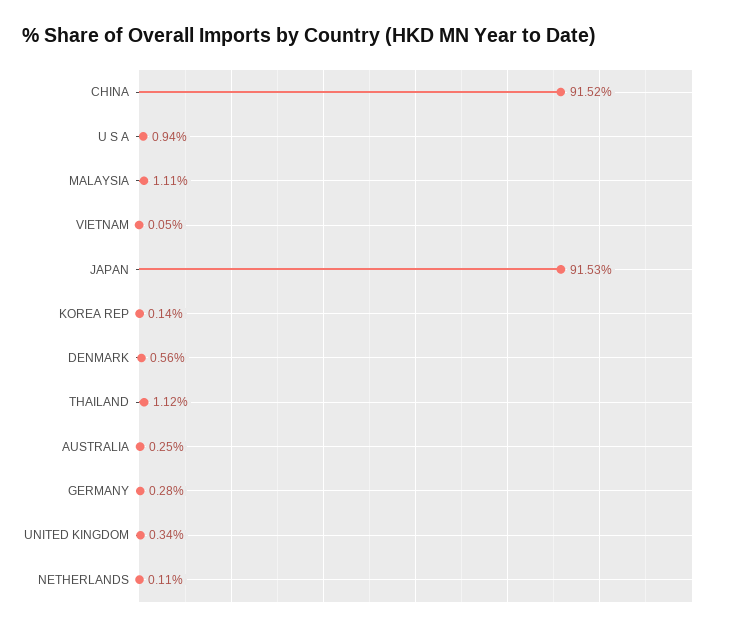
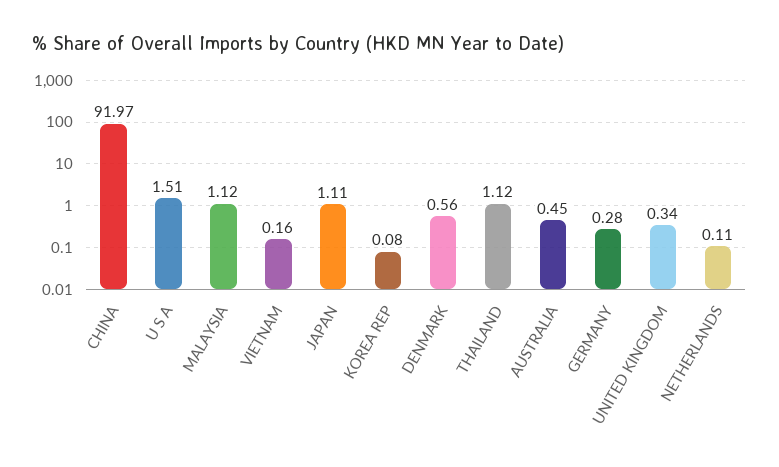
CHINA: 91.52 -> 91.97
U S A: 0.94 -> 1.51
MALAYSIA: 1.11 -> 1.12
VIETNAM: 0.05 -> 0.16
JAPAN: 91.53 -> 1.11
KOREA REP: 0.14 -> 0.08
AUSTRALIA: 0.25 -> 0.45

